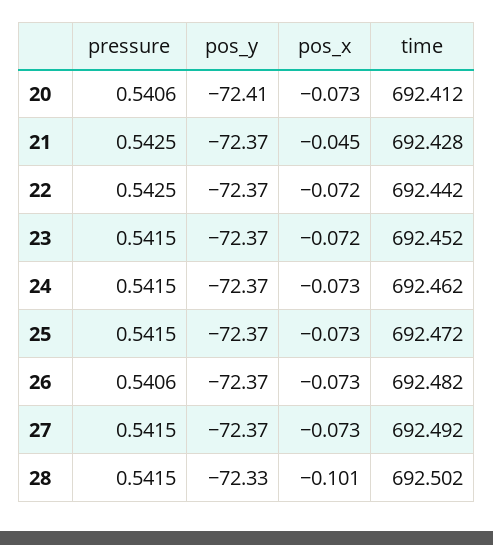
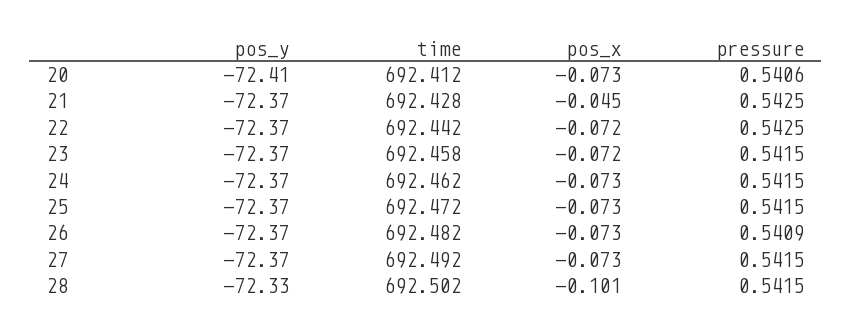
time, 23: 692.452 -> 692.458
pressure, 26: 0.5406 -> 0.5409

